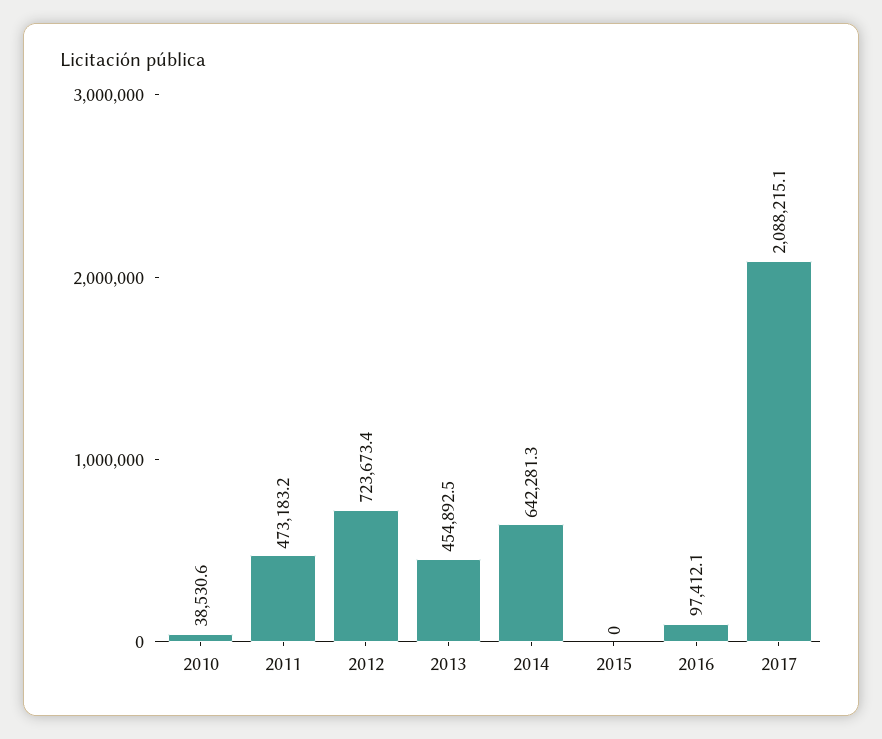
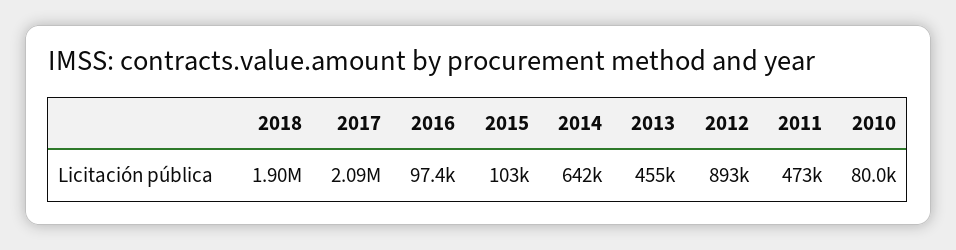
2010: 38530.6 -> 80000
2012: 723673.4 -> 893000
2015: 0 -> 103000
2018: none -> 1900000

